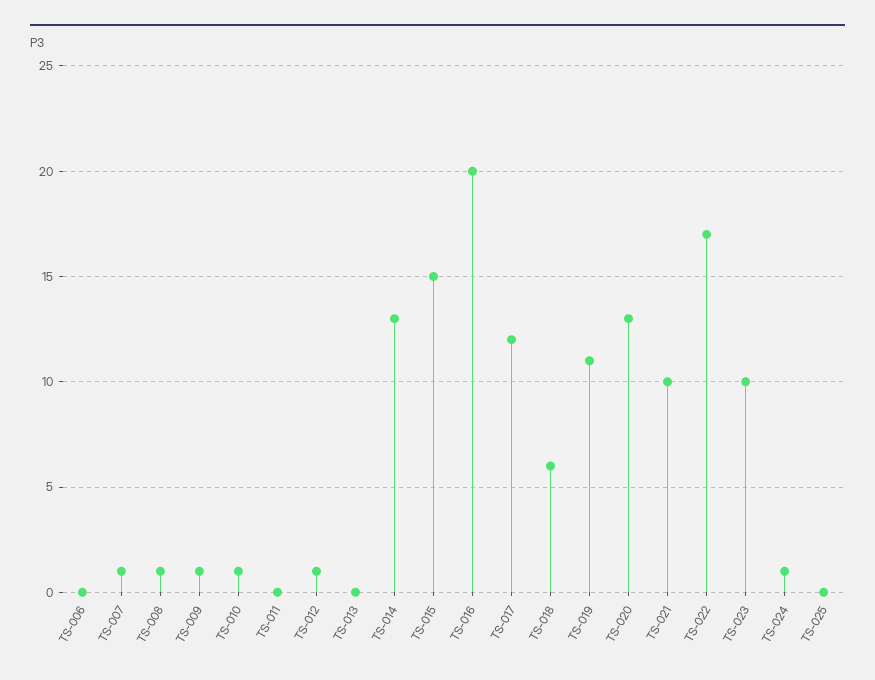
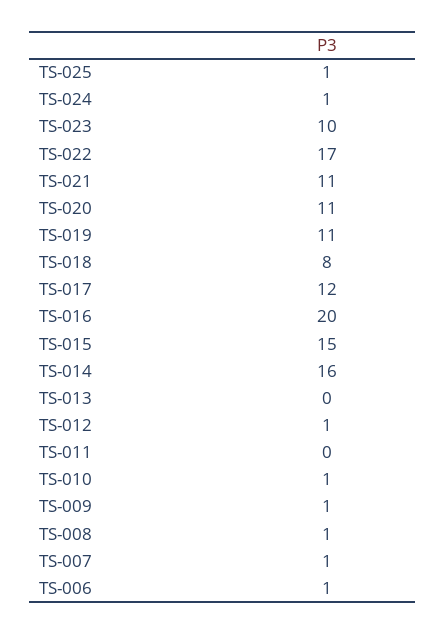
TS-006: 0 -> 1
TS-014: 13 -> 16
TS-018: 6 -> 8
TS-020: 13 -> 11
TS-021: 10 -> 11
TS-025: 0 -> 1

